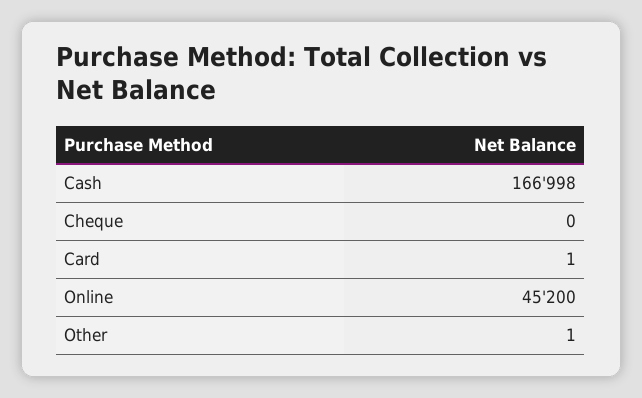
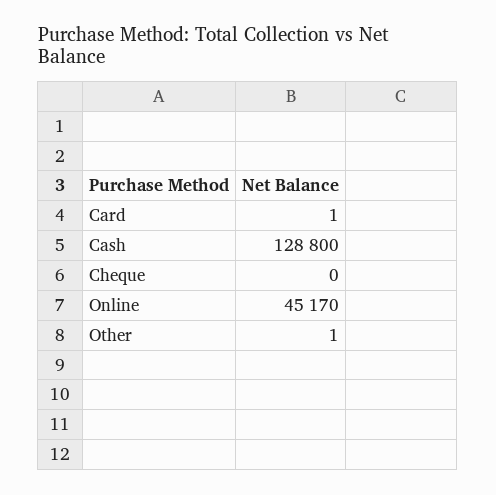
Cash: 166998 -> 128800
Online: 45200 -> 45170

